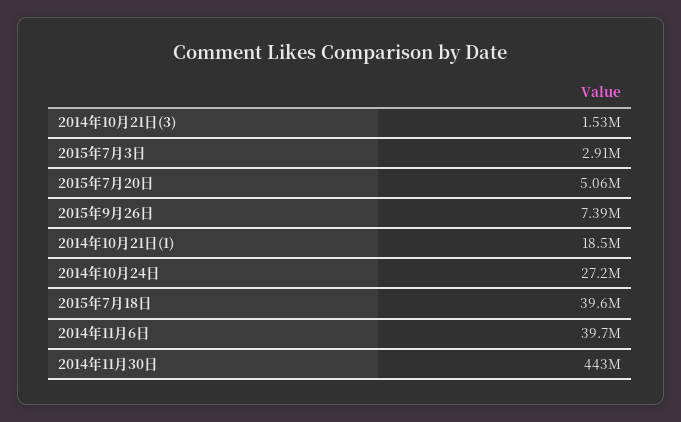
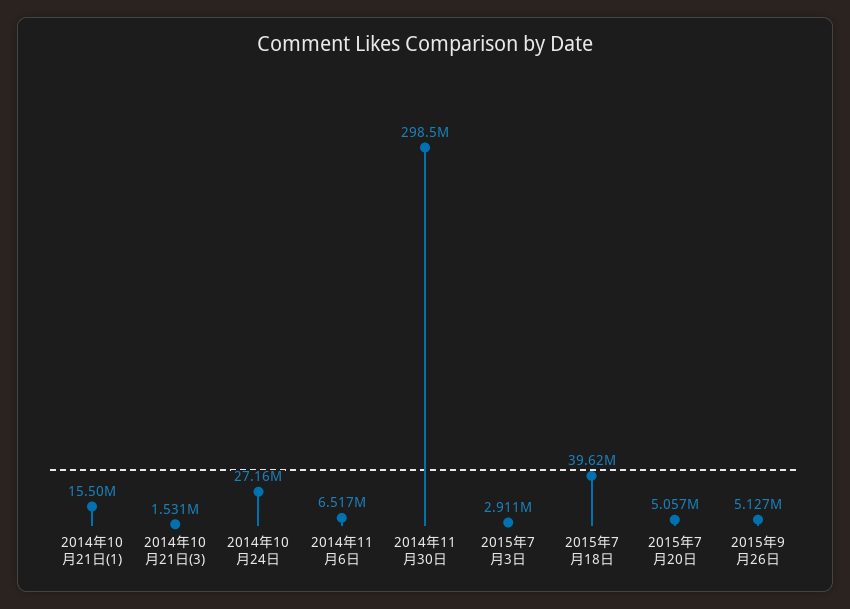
2015年9月26日: 7390000 -> 5127000
2014年10月21日(1): 18500000 -> 15500000
2014年11月6日: 39700000 -> 6517000
2014年11月30日: 443000000 -> 298500000

